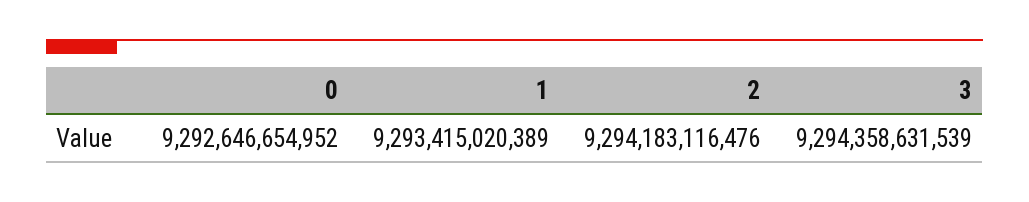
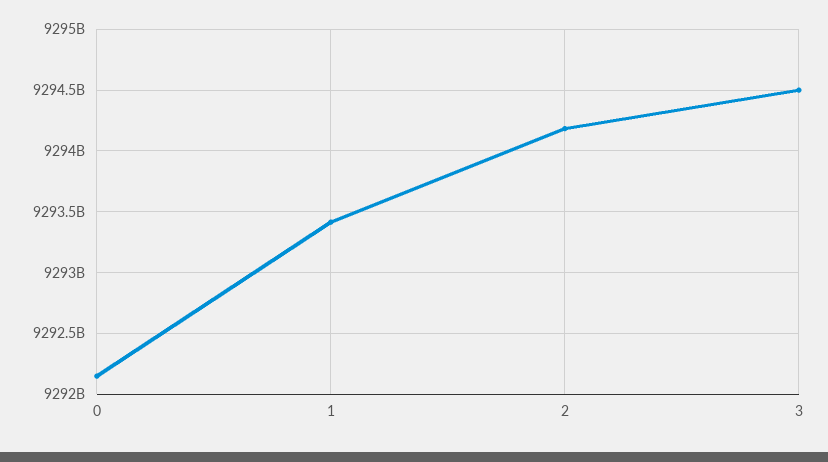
0: 9292646654952 -> 9292150000000
3: 9294358631539 -> 9294500000000

